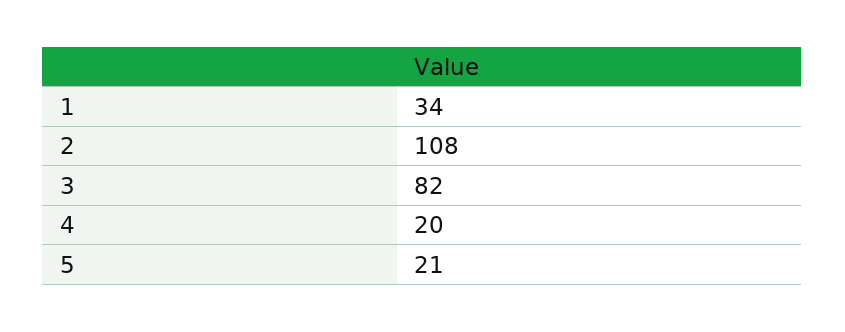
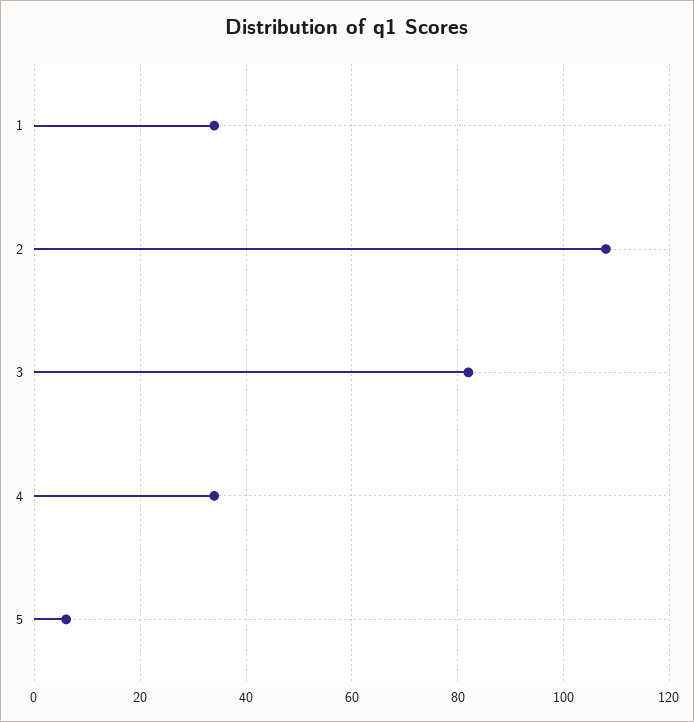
4: 20 -> 35
5: 21 -> 5

